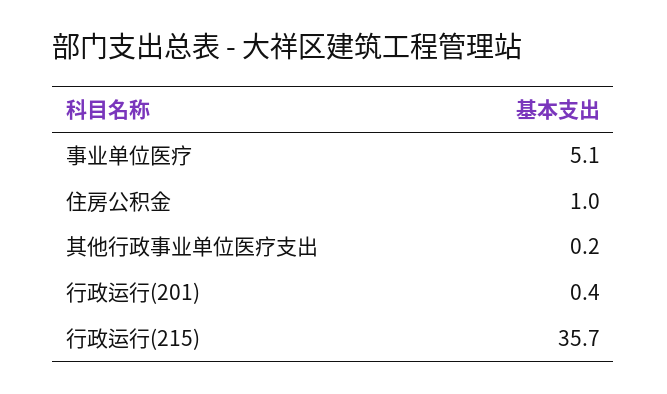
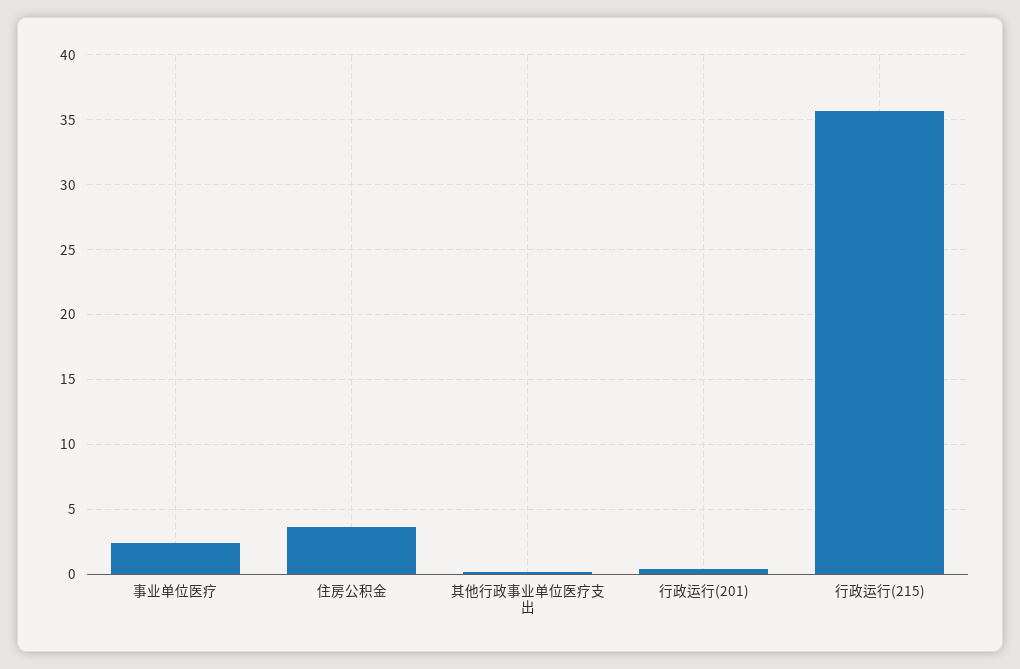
事业单位医疗: 5.1 -> 2.5
住房公积金: 1 -> 3.5

